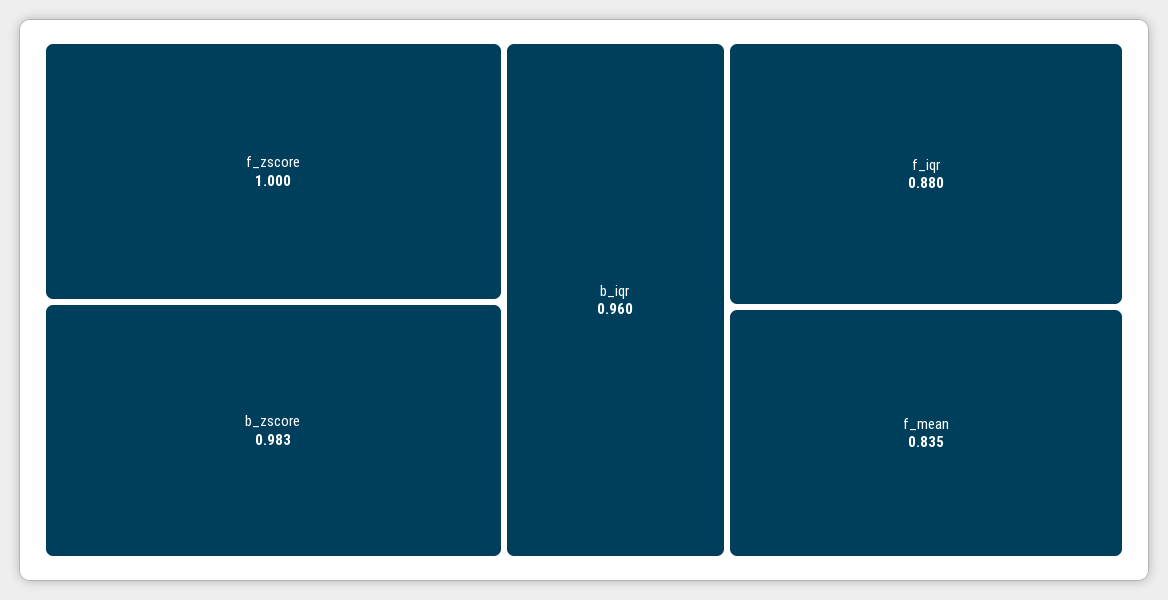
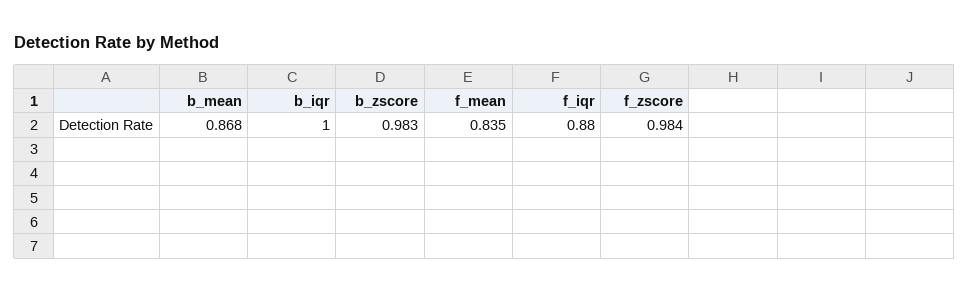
f_zscore: 1 -> 0.984
b_iqr: 0.96 -> 1
b_mean: none -> 0.868

